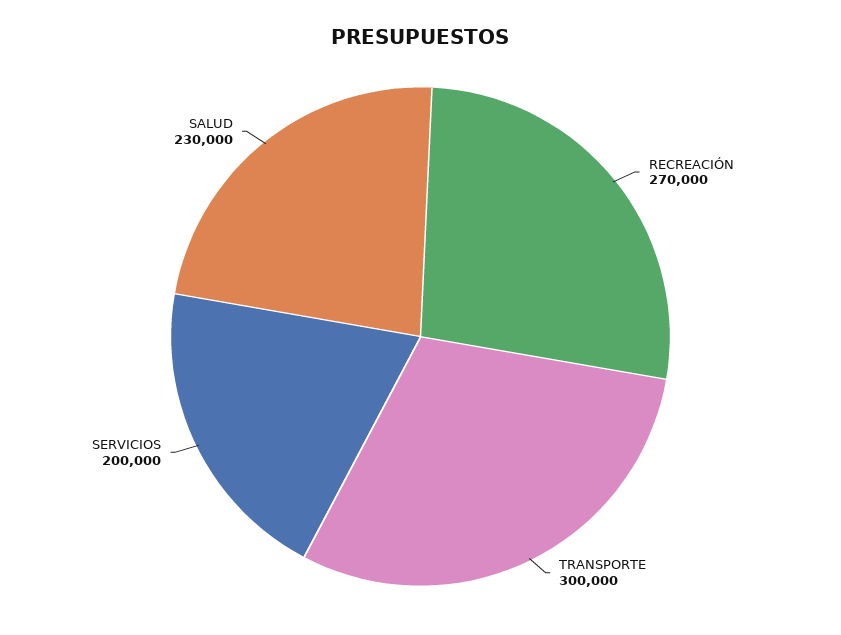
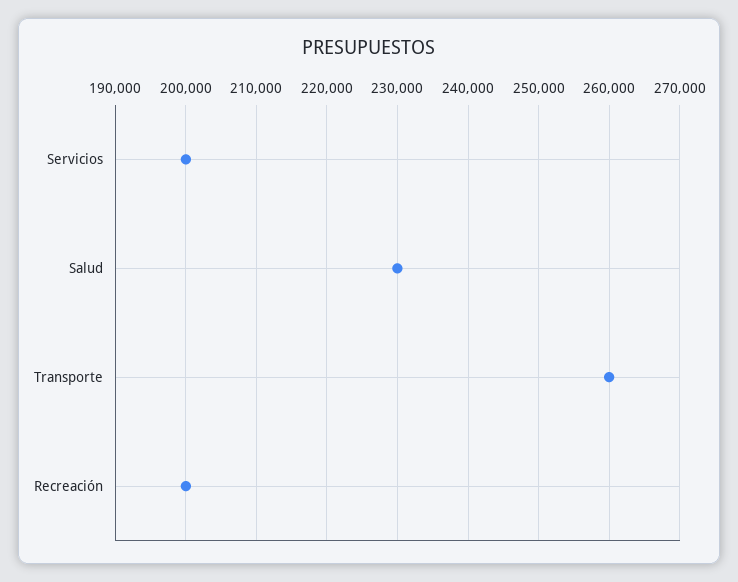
RECREACIÓN: 270000 -> 200000
TRANSPORTE: 300000 -> 260000

